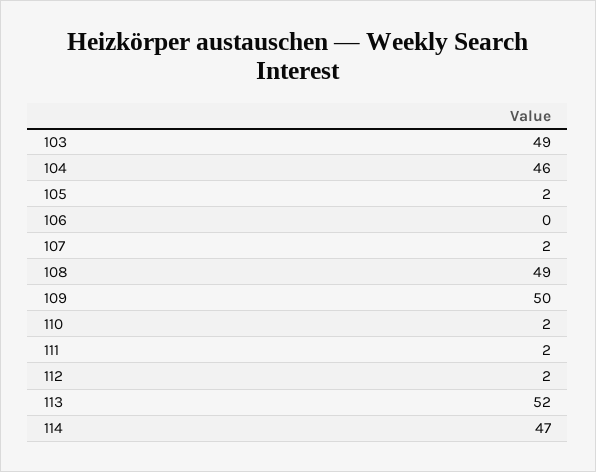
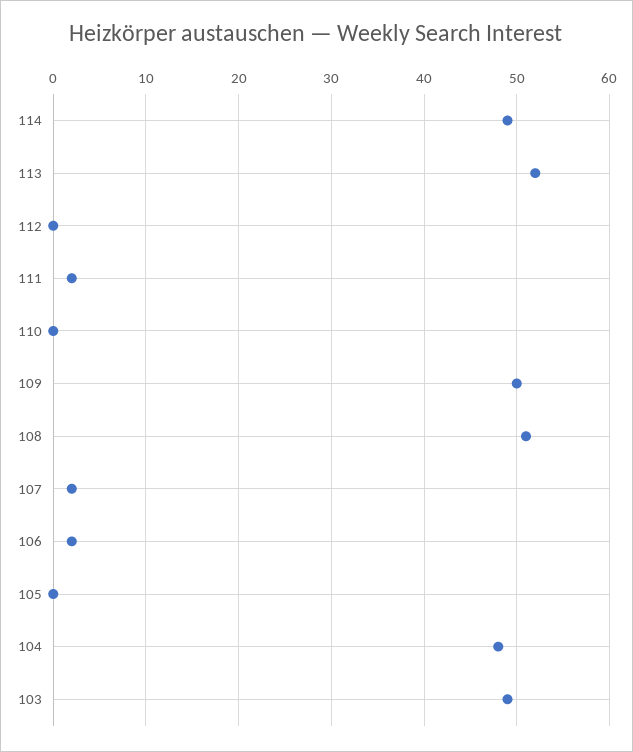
104: 46 -> 48
105: 2 -> 0
106: 0 -> 2
108: 49 -> 51
110: 2 -> 0
112: 2 -> 0
114: 47 -> 49

